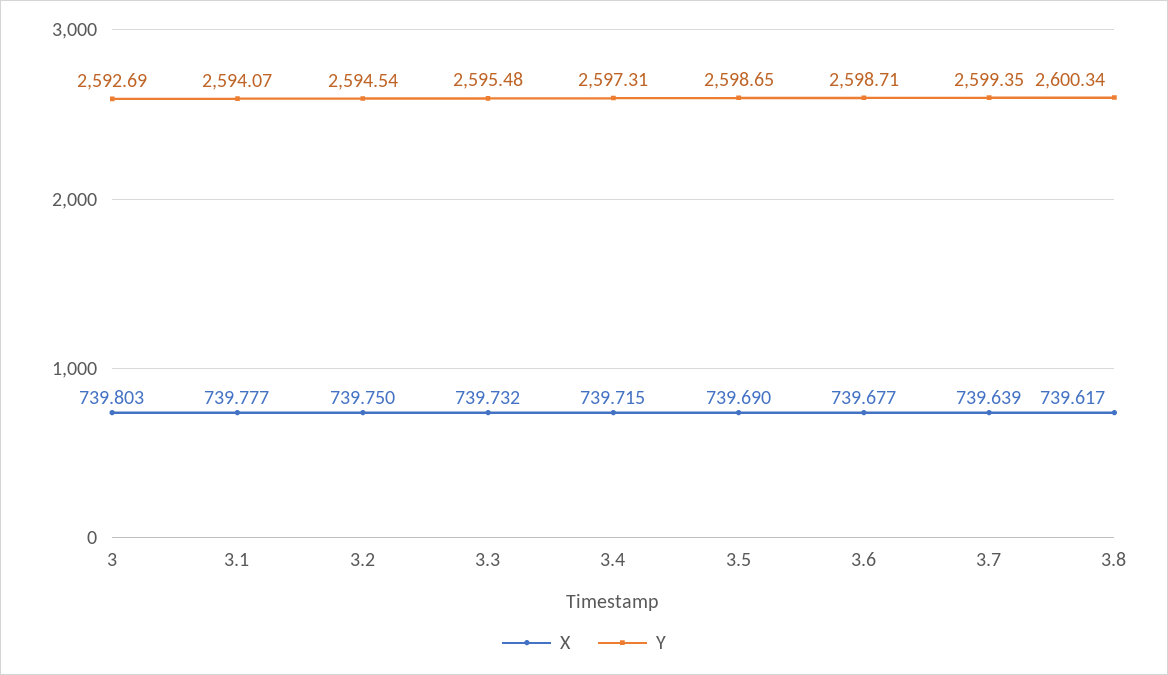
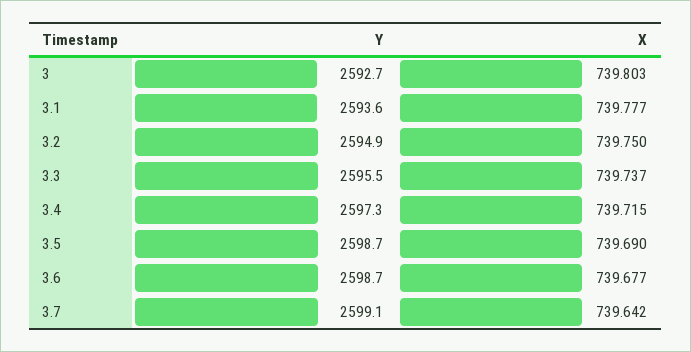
Y, 3.1: 2594.07 -> 2593.6
Y, 3.2: 2594.54 -> 2594.9
X, 3.3: 739.732 -> 739.737
X, 3.7: 739.639 -> 739.642
Y, 3.7: 2599.35 -> 2599.1
X, 3.8: 739.617 -> none
Y, 3.8: 2600.34 -> none

